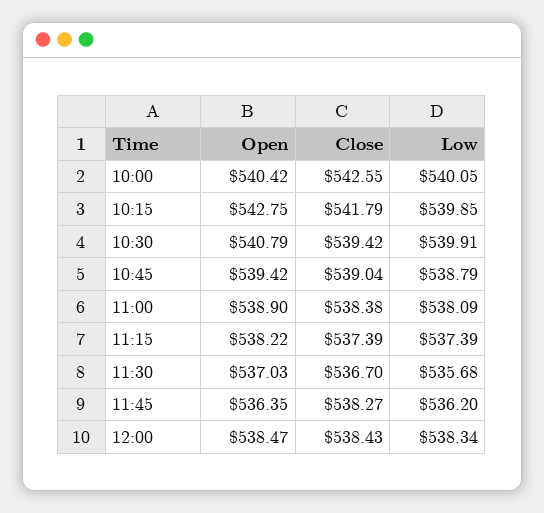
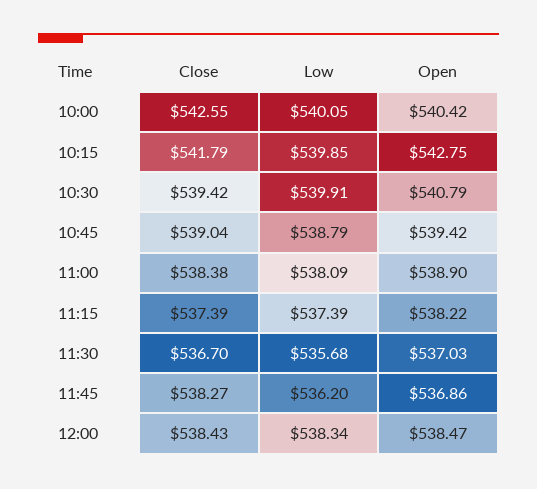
Open, 11:45: 536.35 -> 536.86

